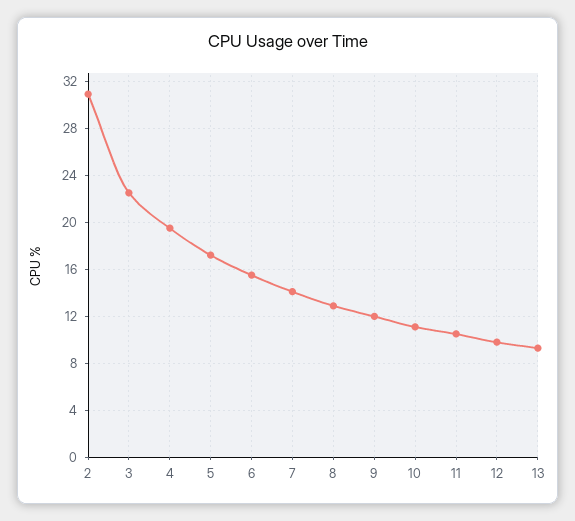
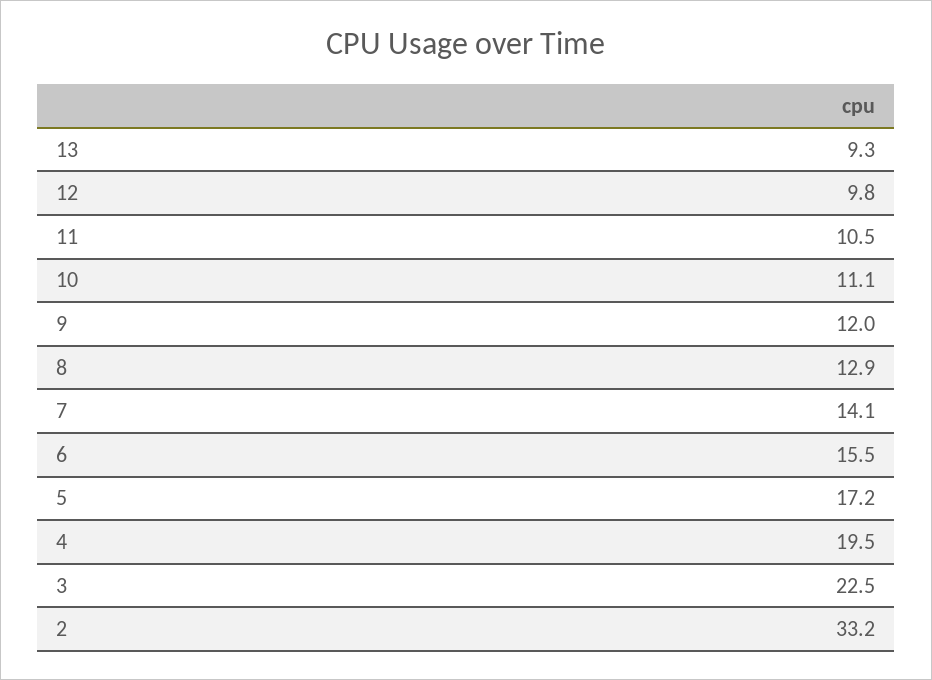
2: 31 -> 33.2

